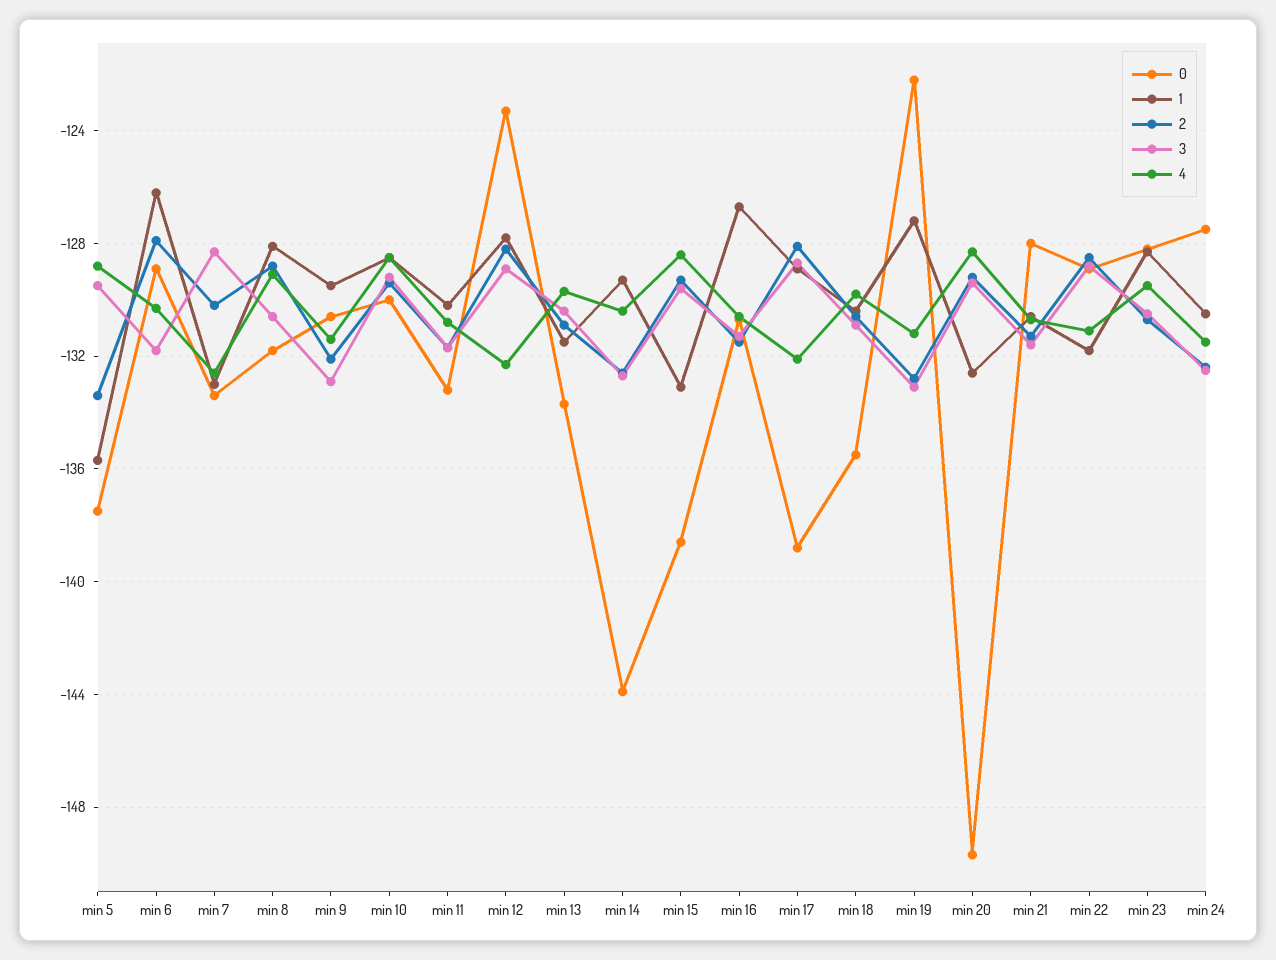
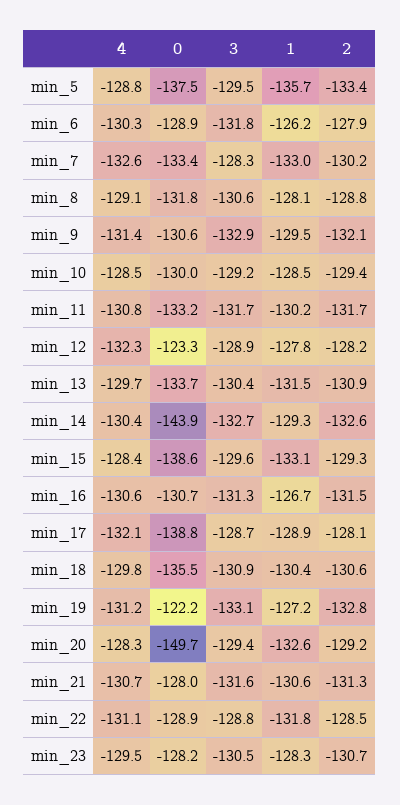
0, min 24: -127.5 -> none
1, min 24: -130.5 -> none
2, min 24: -132.5 -> none
3, min 24: -132.5 -> none
4, min 24: -131.5 -> none

